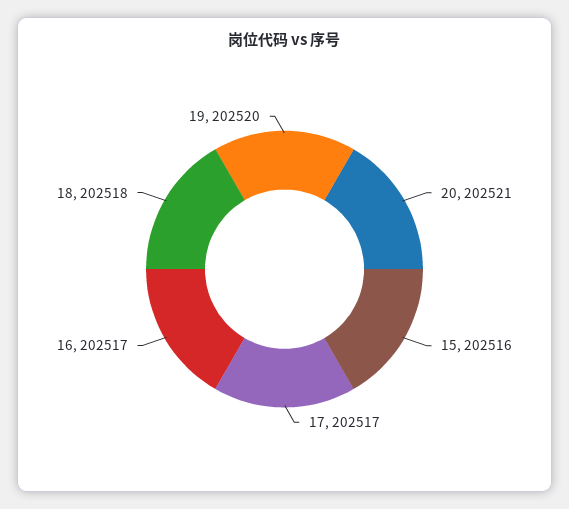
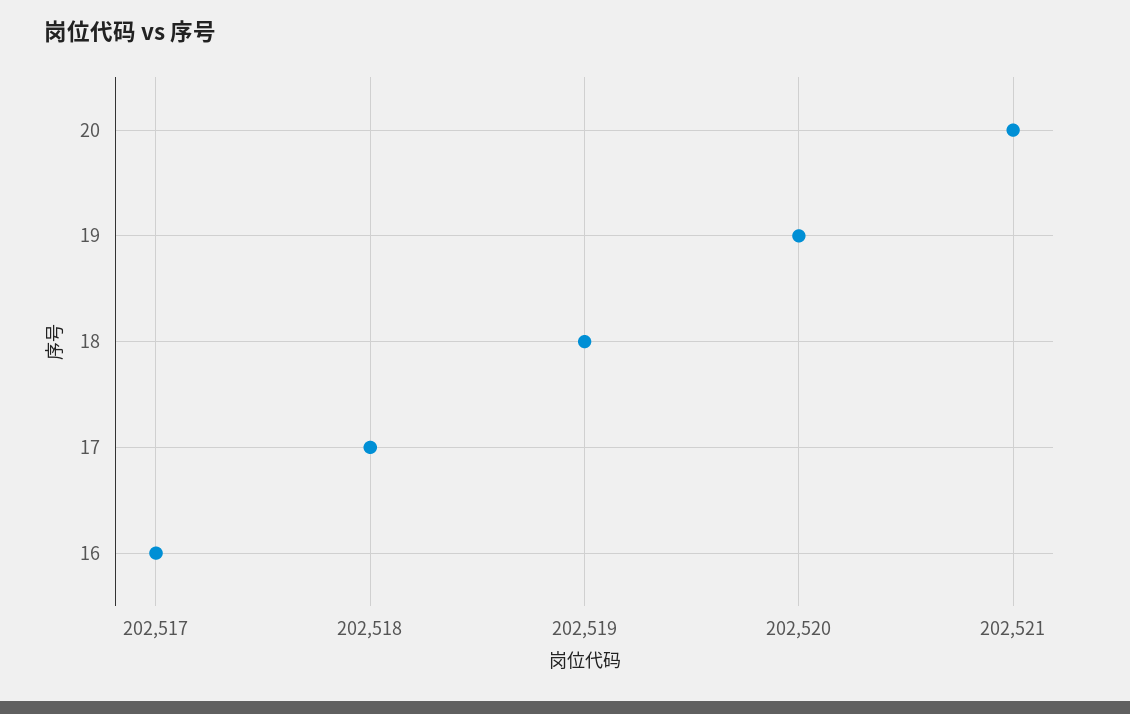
15: 202516 -> none
17: 202517 -> 202518
18: 202518 -> 202519

